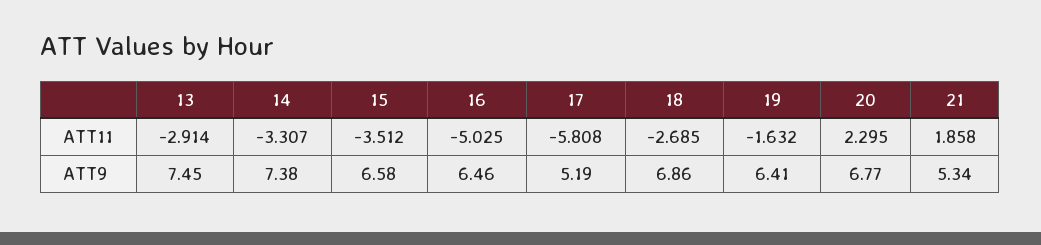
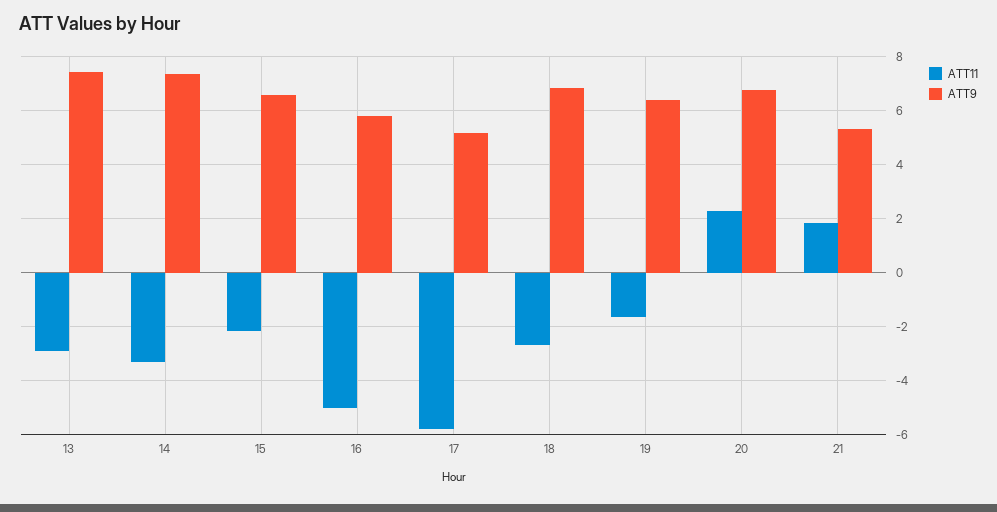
ATT11, 15: -3.512 -> -2.25
ATT9, 16: 6.46 -> 5.75

